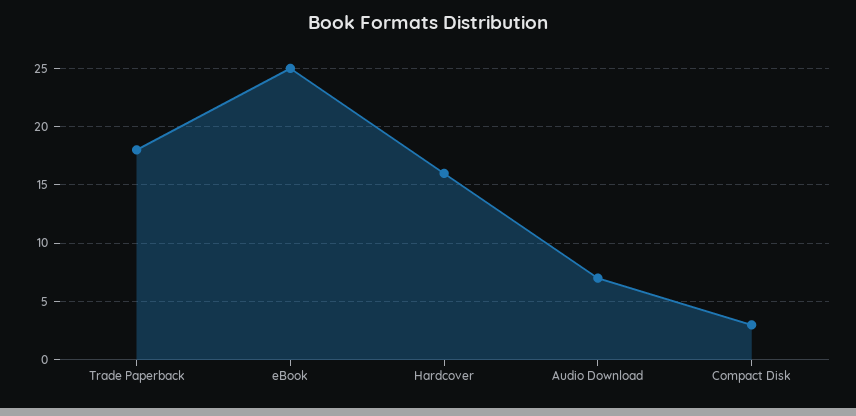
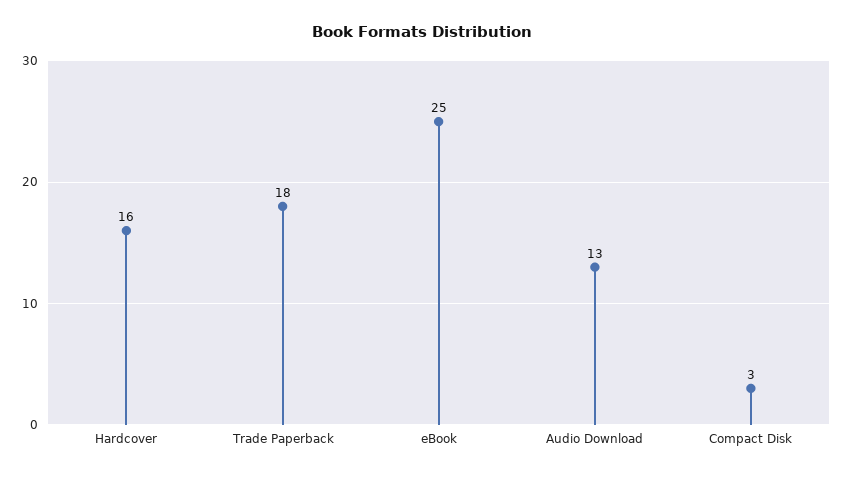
Audio Download: 7 -> 13

